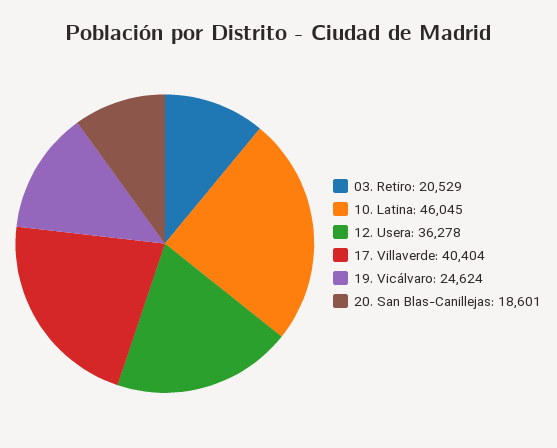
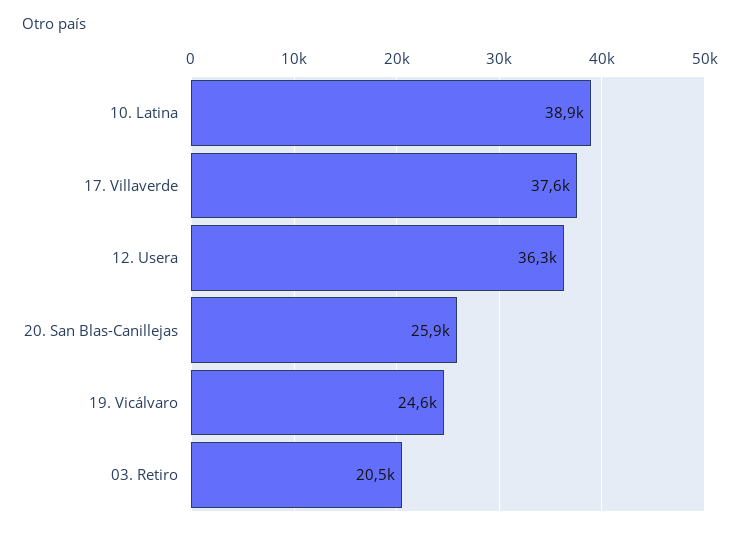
10. Latina: 46045 -> 38900
17. Villaverde: 40404 -> 37600
20. San Blas-Canillejas: 18601 -> 25900

